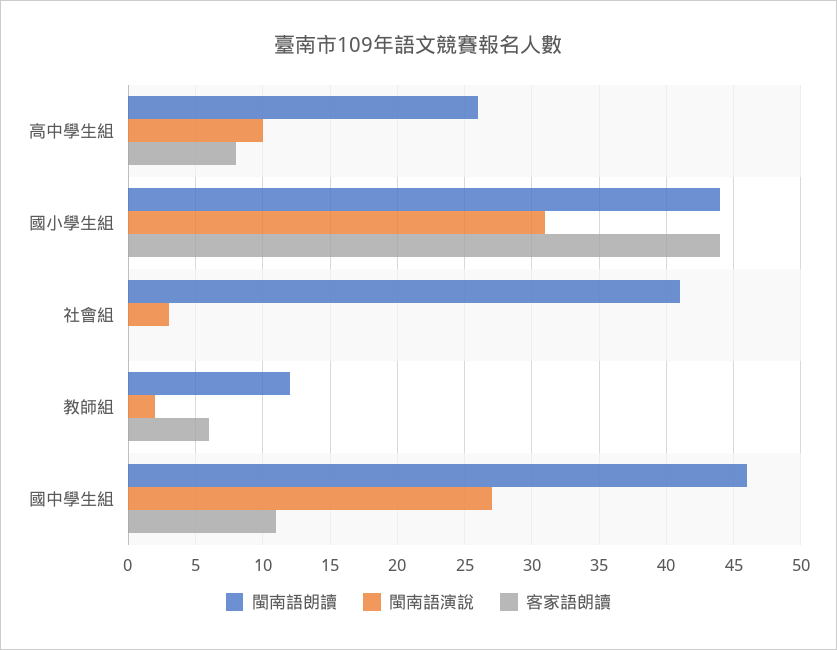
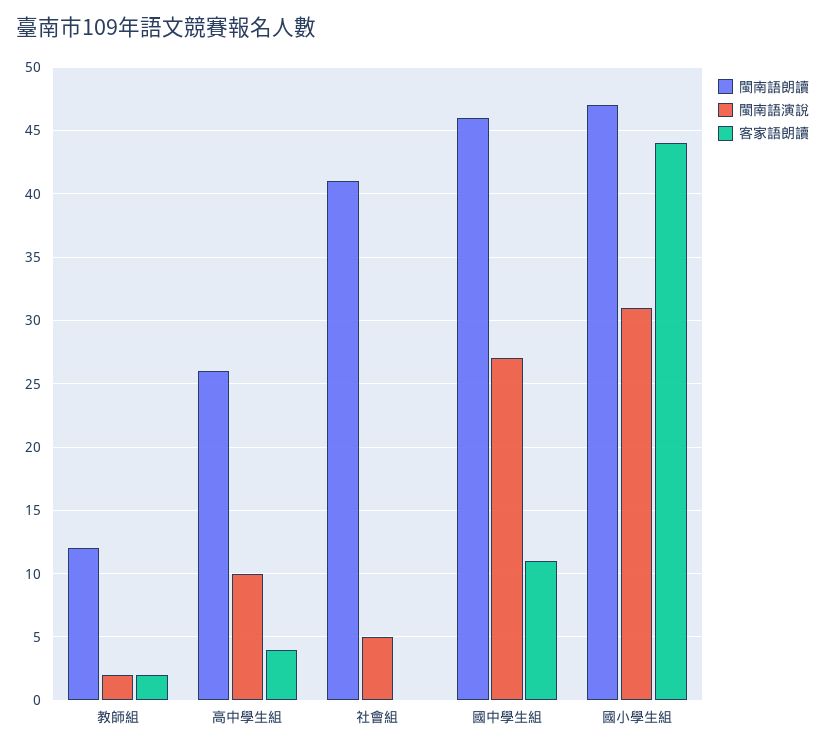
客家語朗讀, 高中學生組: 8 -> 4
閩南語朗讀, 國小學生組: 44 -> 47
閩南語演說, 社會組: 3 -> 5
客家語朗讀, 教師組: 6 -> 2

